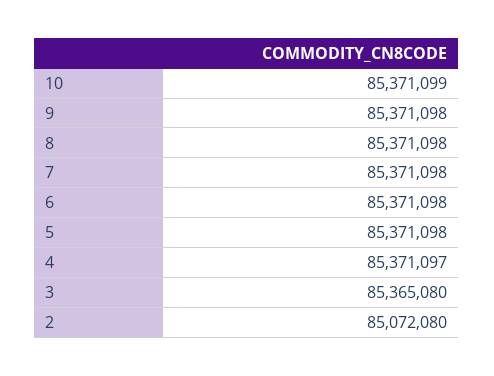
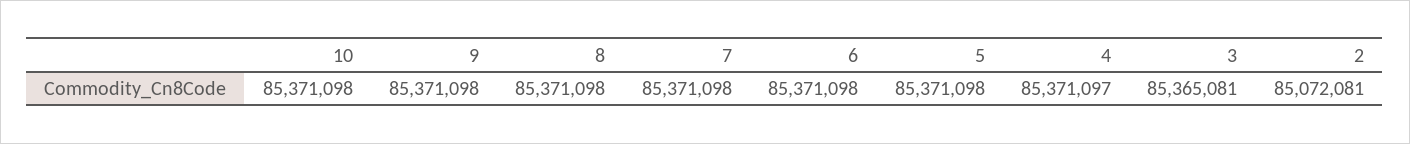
10: 85371099 -> 85371098
3: 85365080 -> 85365081
2: 85072080 -> 85072081

